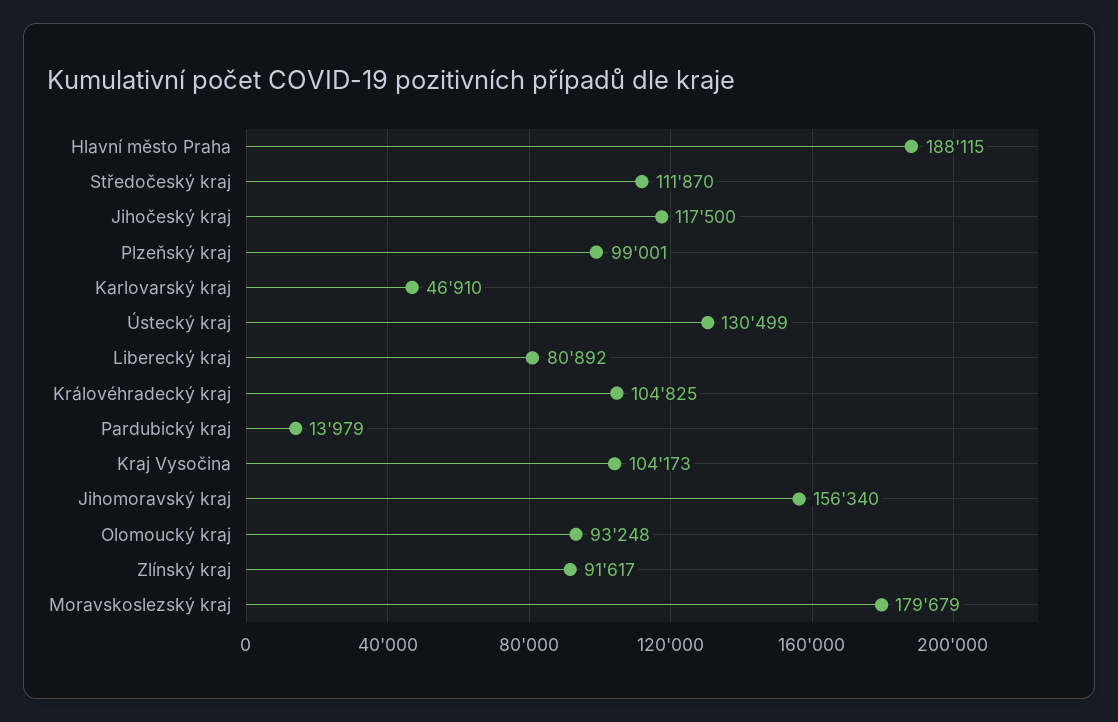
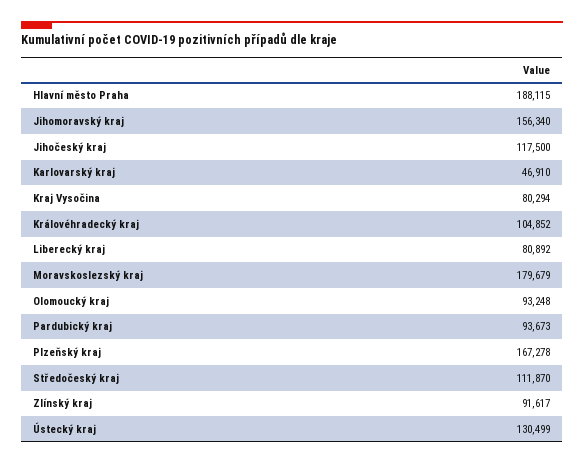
Plzeňský kraj: 99001 -> 167278
Královéhradecký kraj: 104825 -> 104852
Pardubický kraj: 13979 -> 93673
Kraj Vysočina: 104173 -> 80294

